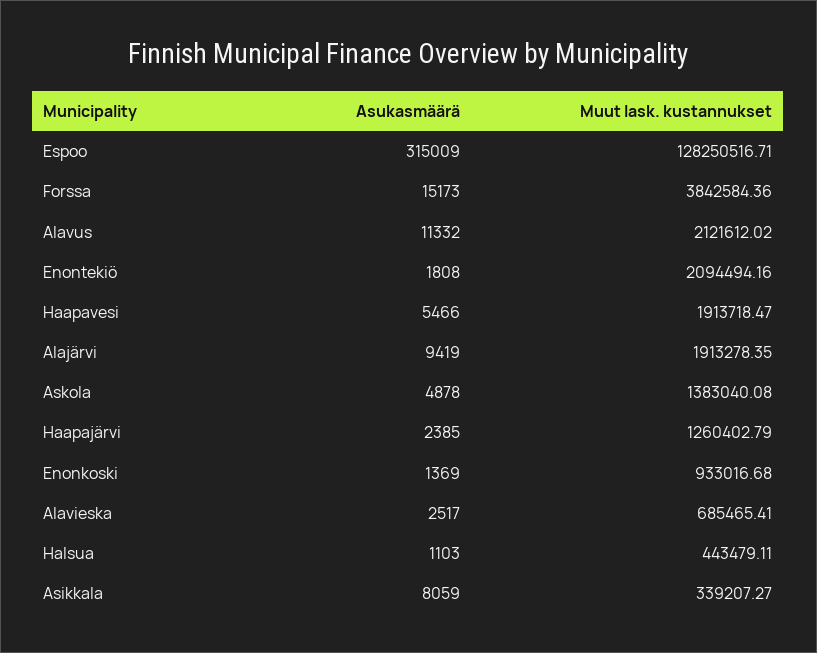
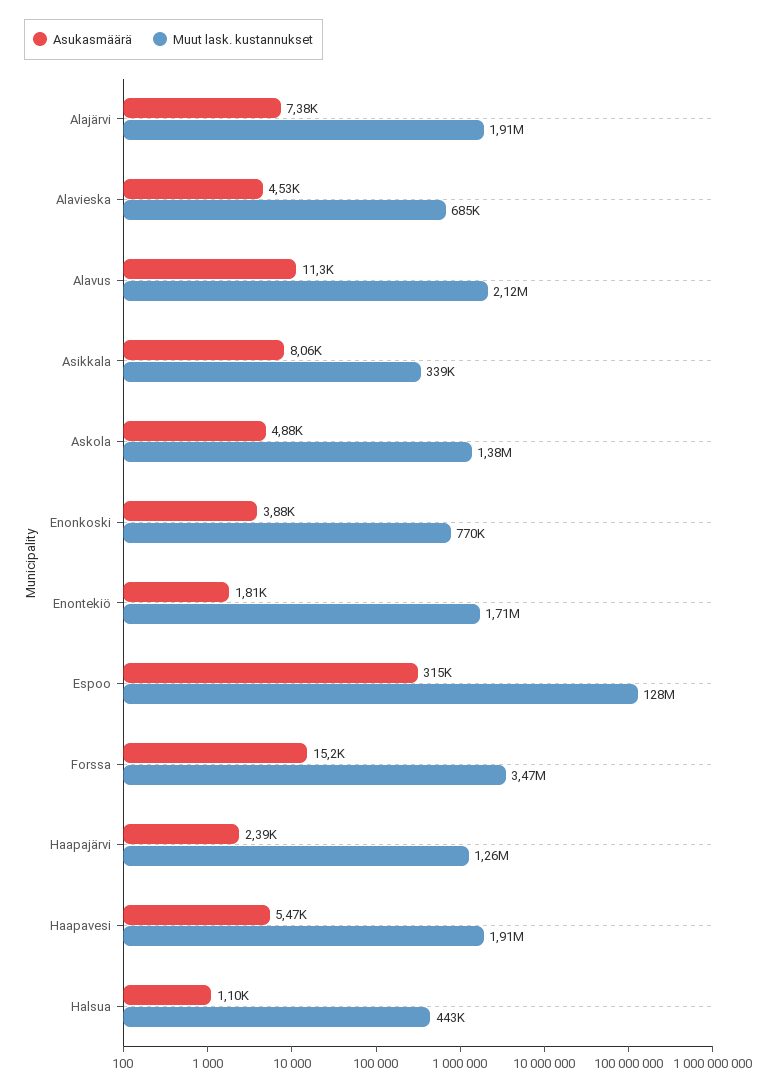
Muut lask. kustannukset, Forssa: 3842584.36 -> 3470000
Muut lask. kustannukset, Enontekiö: 2094494.16 -> 1710000
Asukasmäärä, Alajärvi: 9419 -> 7380
Asukasmäärä, Enonkoski: 1369 -> 3880
Muut lask. kustannukset, Enonkoski: 933016.68 -> 770000
Asukasmäärä, Alavieska: 2517 -> 4530

